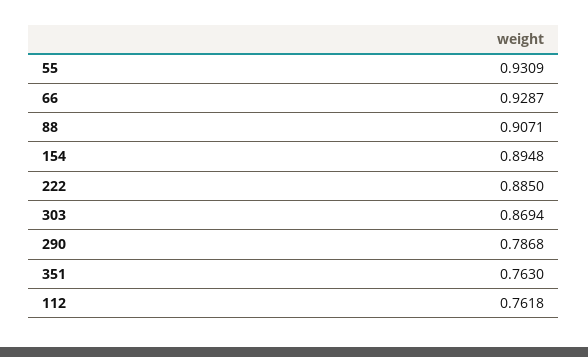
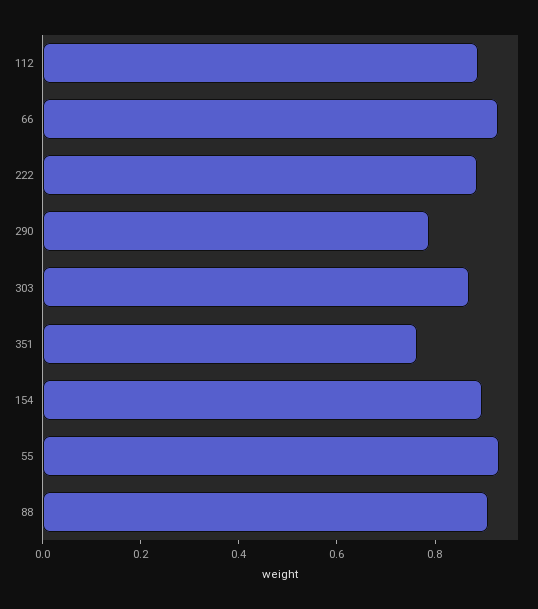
112: 0.7618 -> 0.9

